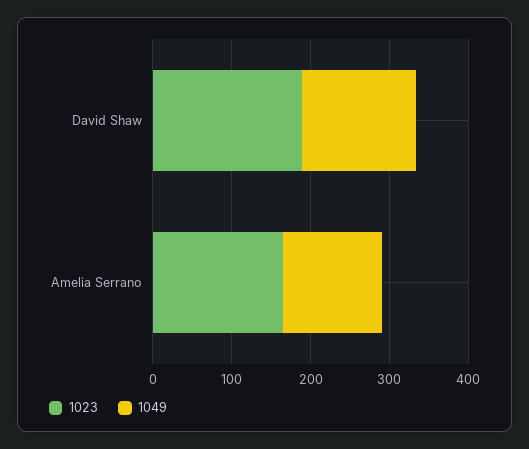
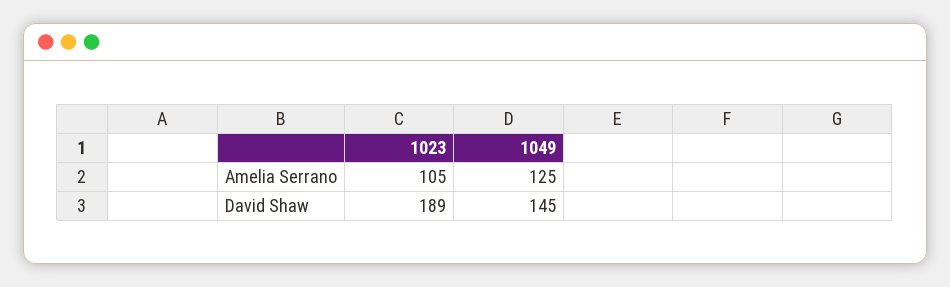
1023, Amelia Serrano: 160 -> 105

